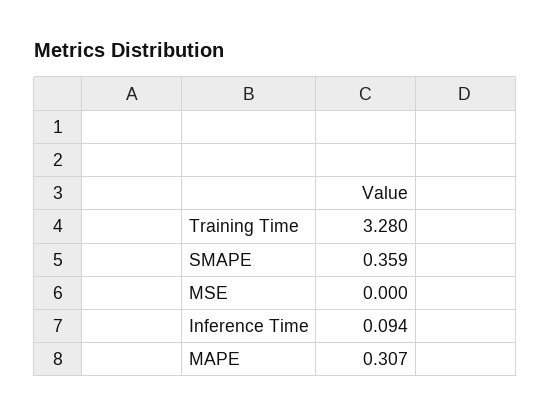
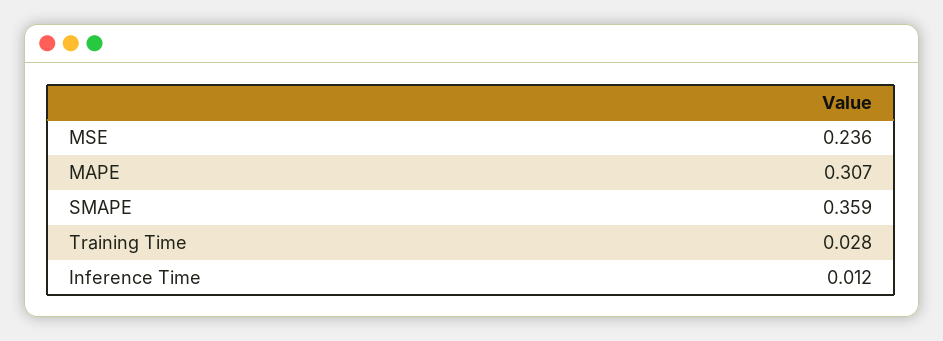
Training Time: 3.28 -> 0.028
MSE: 0 -> 0.236
Inference Time: 0.094 -> 0.012

